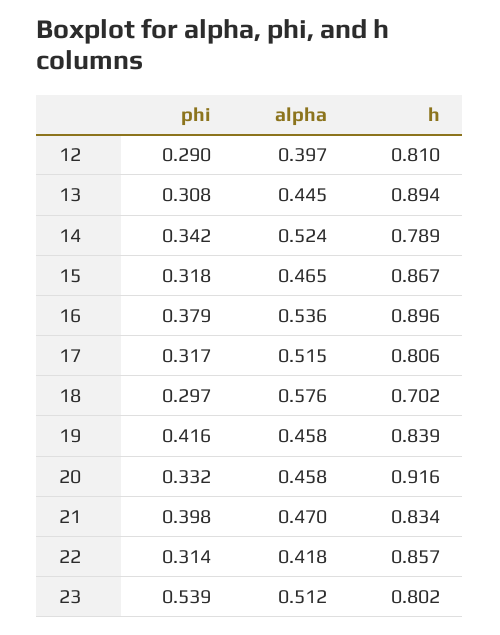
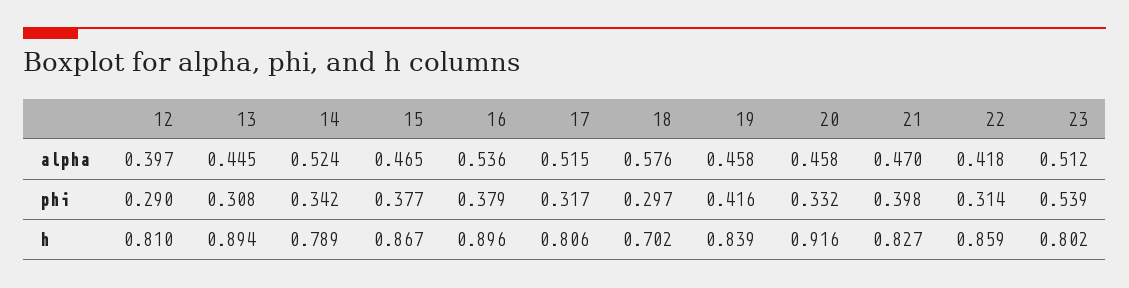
phi, 15: 0.318 -> 0.377
h, 21: 0.834 -> 0.827
h, 22: 0.857 -> 0.859

